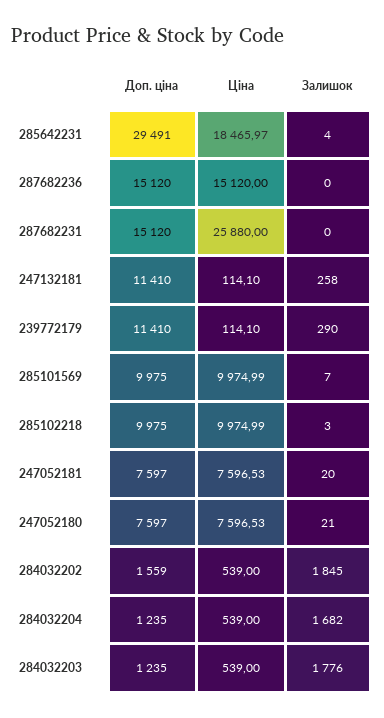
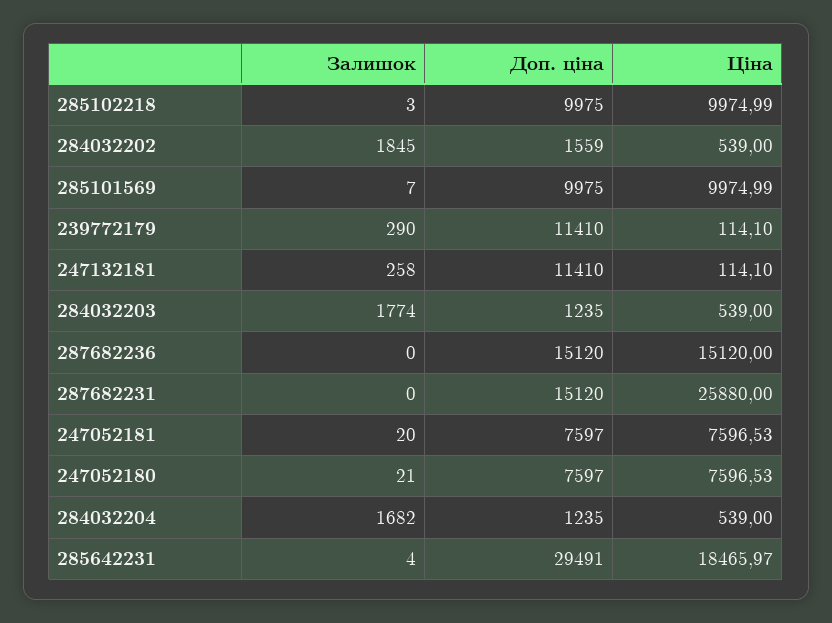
Залишок, 284032203: 1776 -> 1774

